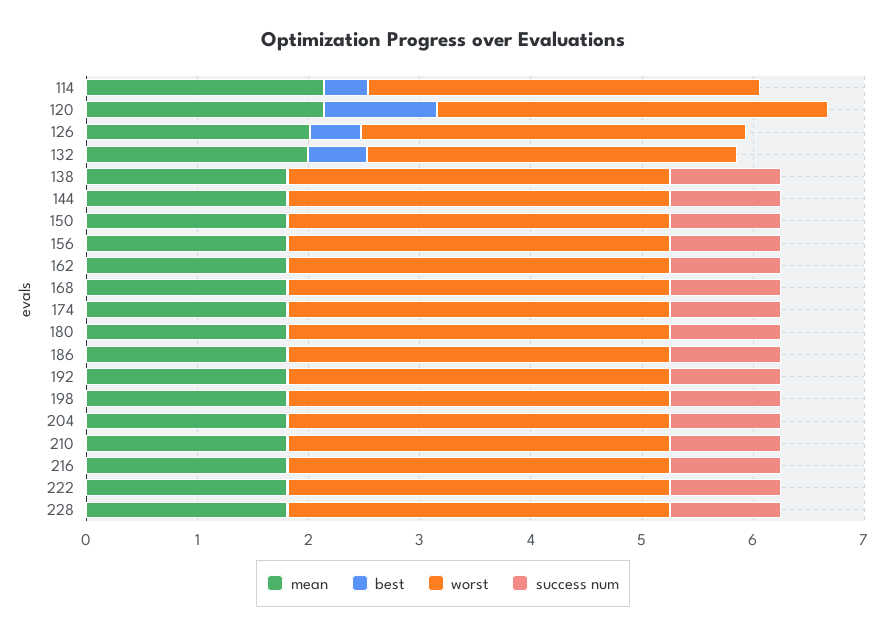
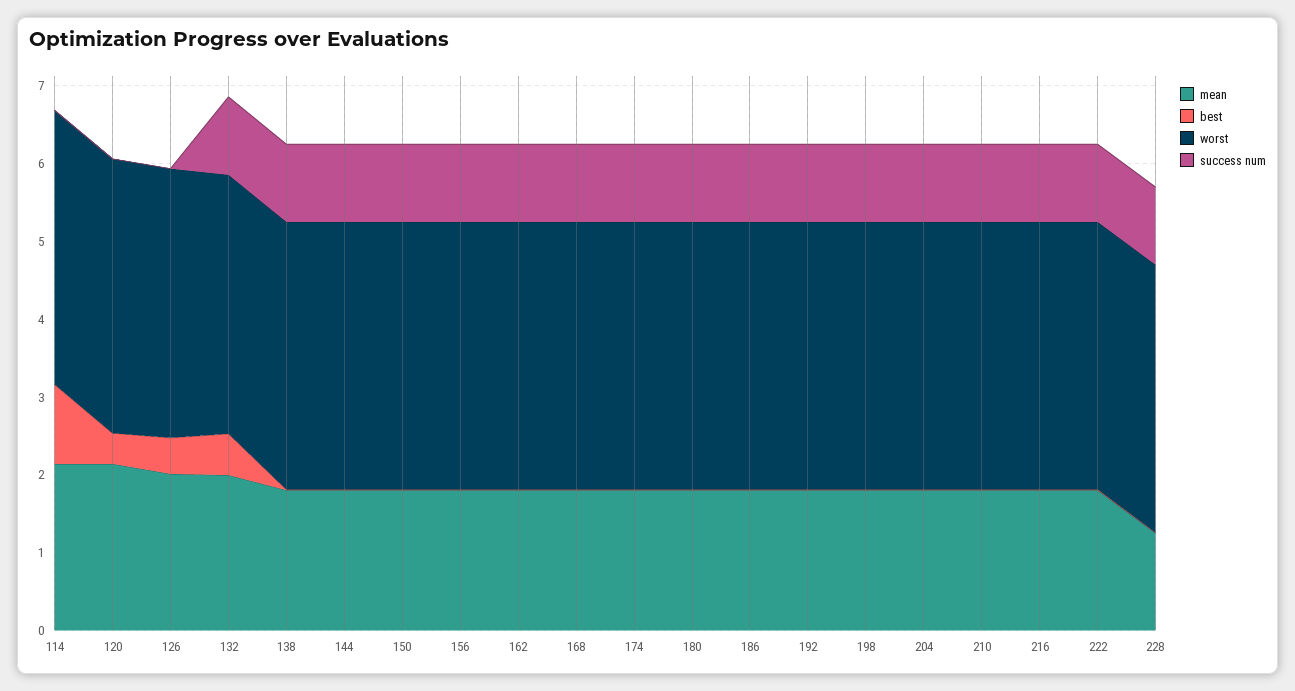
best, 114: 0.4 -> 1
best, 120: 1 -> 0.4
success num, 132: 0 -> 1
mean, 228: 1.8 -> 1.2

